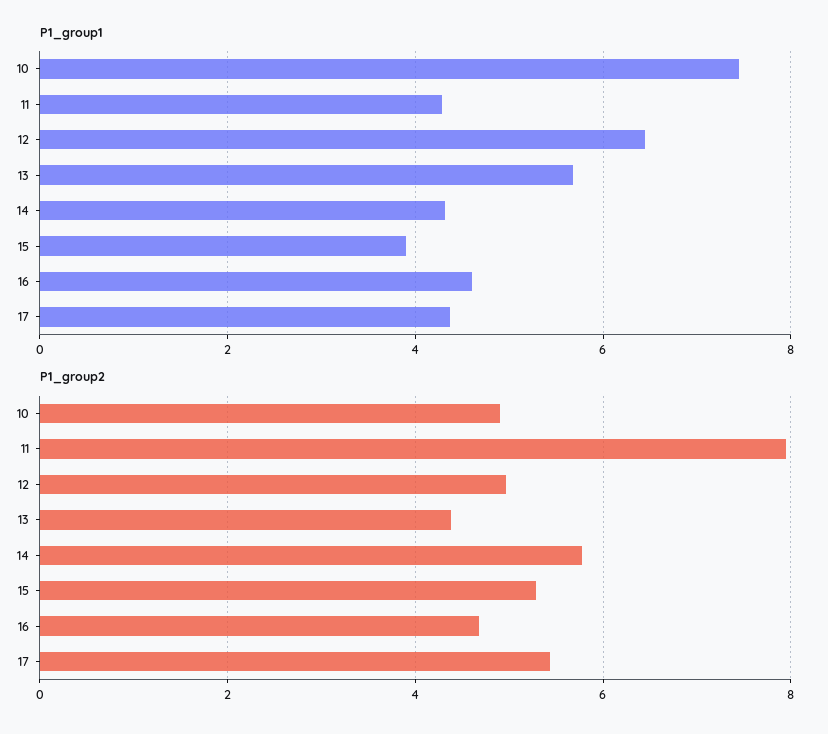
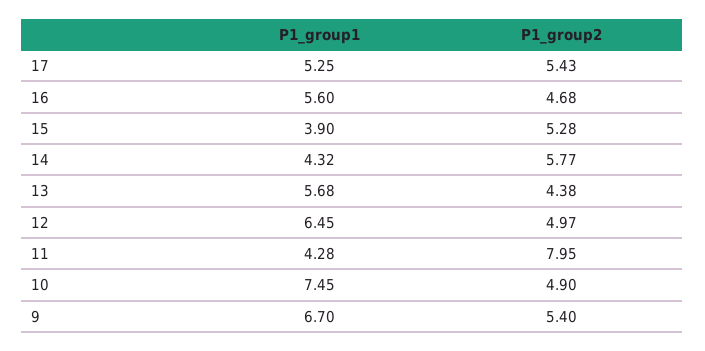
P1_group1, 16: 4.6 -> 5.6
P1_group1, 17: 4.4 -> 5.25
P1_group1, 9: none -> 6.7
P1_group2, 9: none -> 5.4

